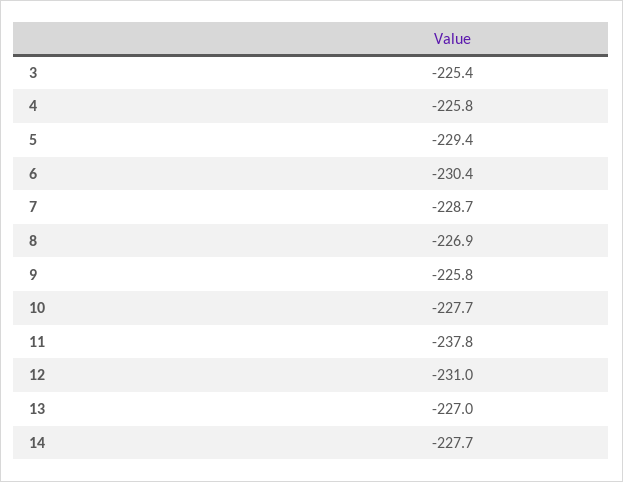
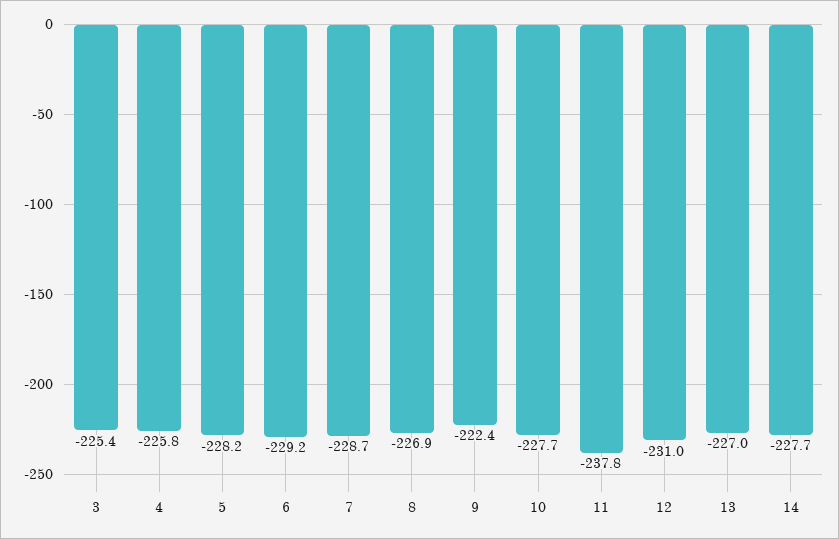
5: -229.4 -> -228.2
6: -230.4 -> -229.2
9: -225.8 -> -222.4

